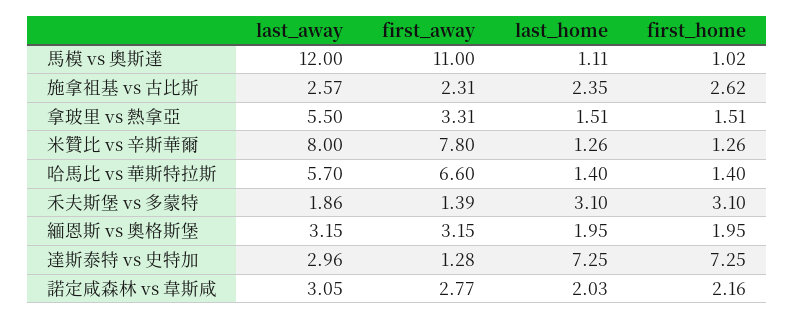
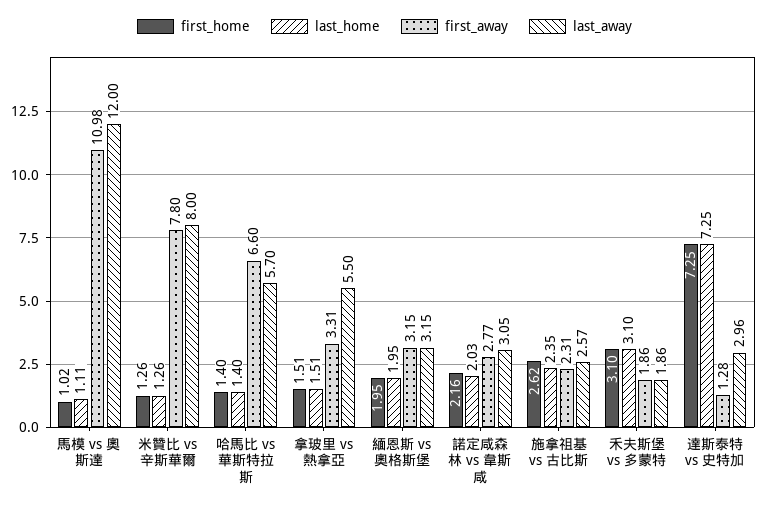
first_away, 馬模 vs 奧斯達: 11 -> 10.98
first_away, 禾夫斯堡 vs 多蒙特: 1.39 -> 1.86

